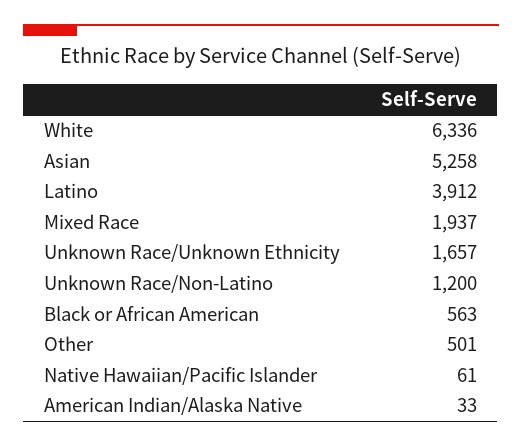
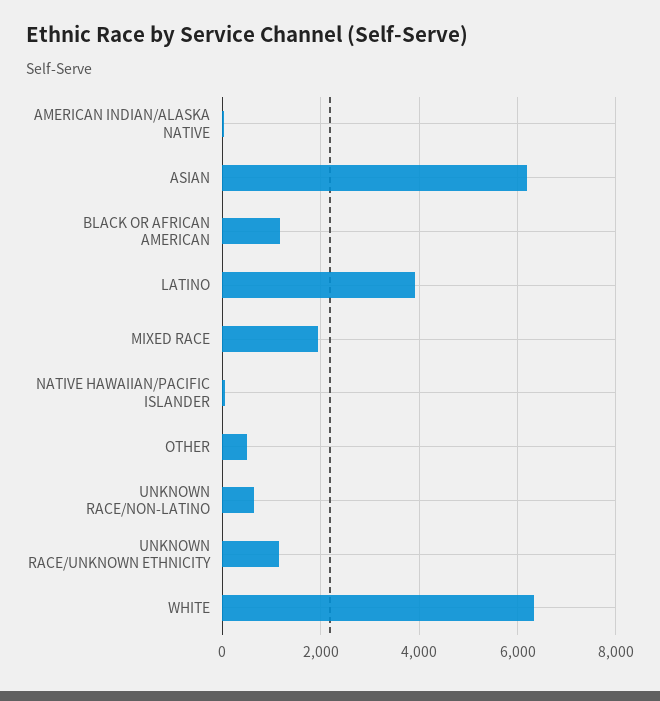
Asian: 5258 -> 6200
Unknown Race/Unknown Ethnicity: 1657 -> 1200
Unknown Race/Non-Latino: 1200 -> 600
Black or African American: 563 -> 1200

